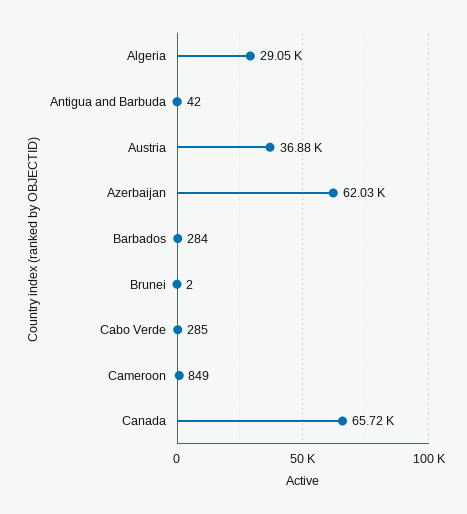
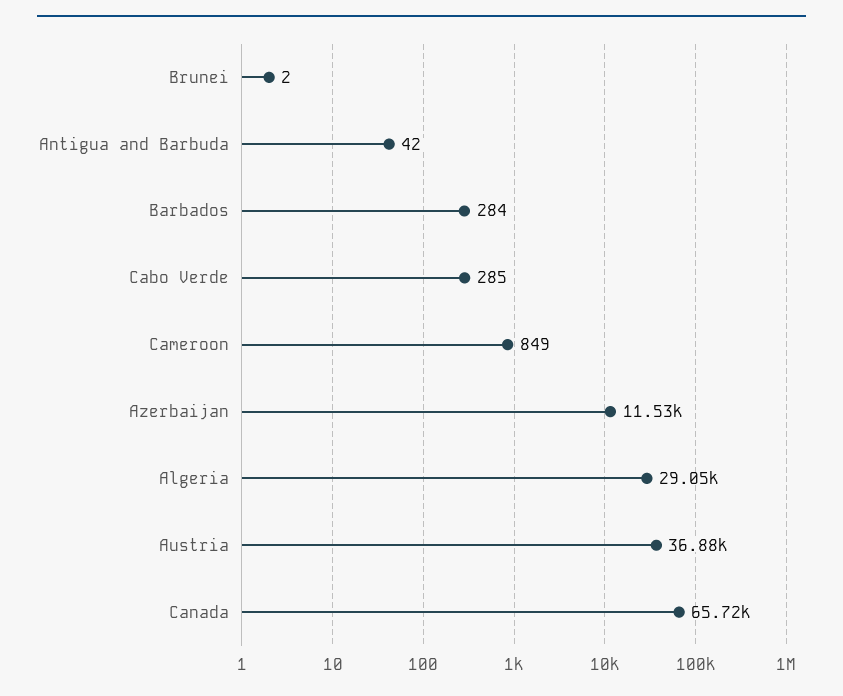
Azerbaijan: 62030 -> 11530

